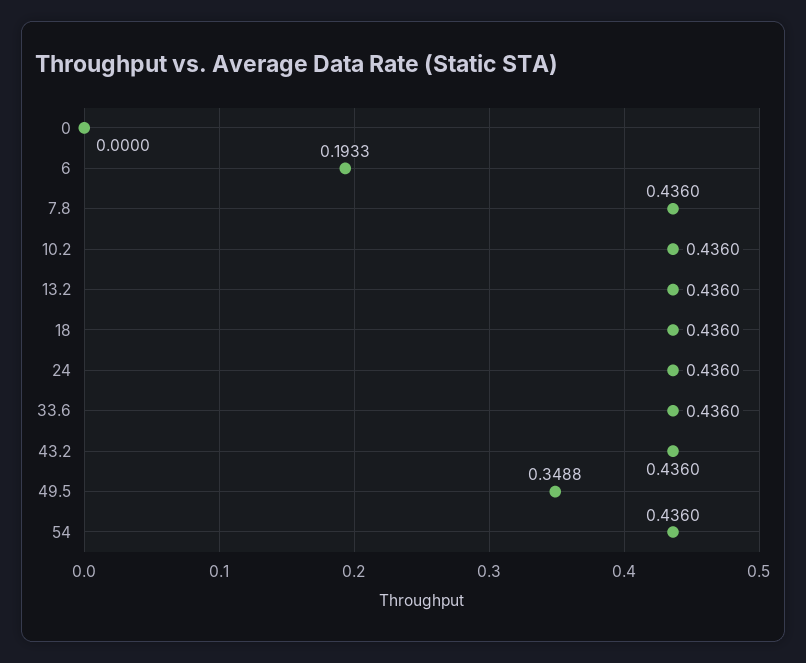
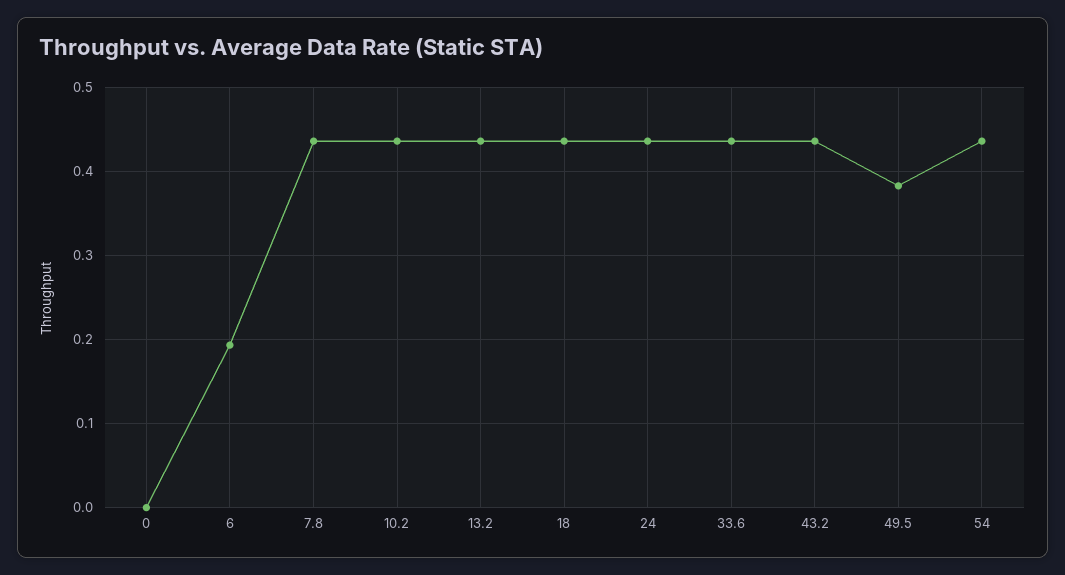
49.5: 0.3488 -> 0.38

